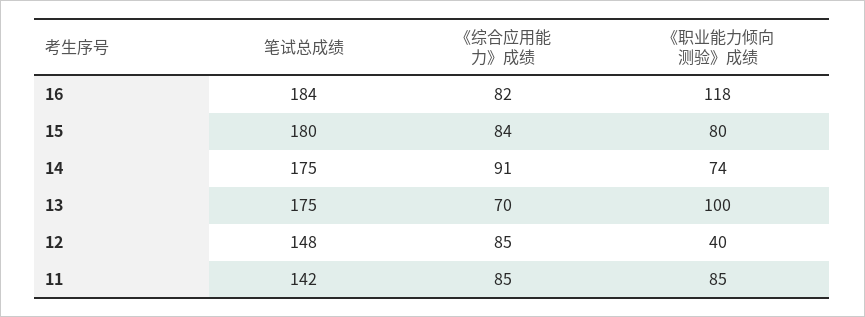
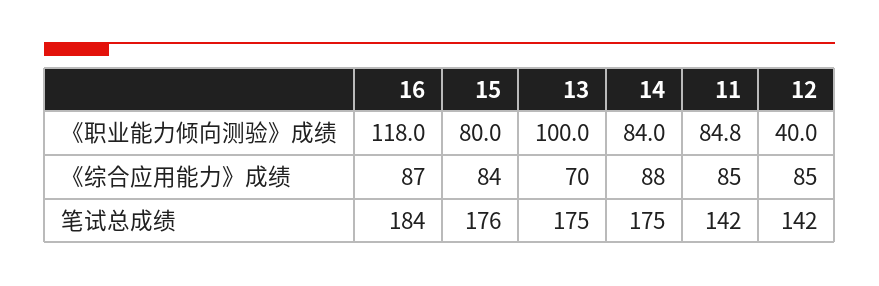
《综合应用能力》成绩, 16: 82 -> 87
笔试总成绩, 15: 180 -> 176
《综合应用能力》成绩, 14: 91 -> 88
《职业能力倾向测验》成绩, 14: 74 -> 84
笔试总成绩, 12: 148 -> 142

